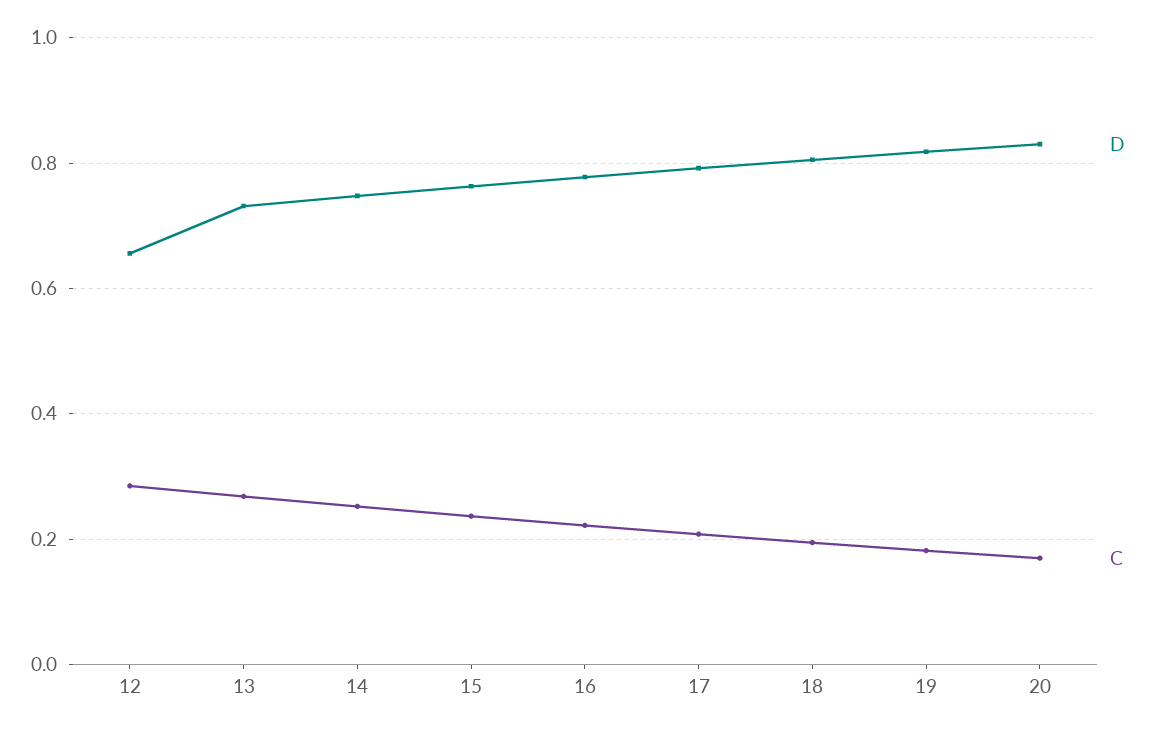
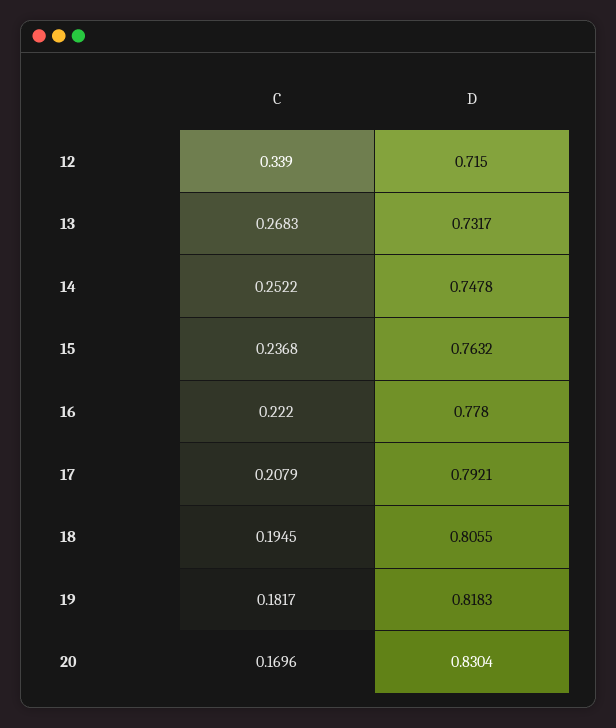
D, 12: 0.66 -> 0.715
C, 12: 0.28 -> 0.339

